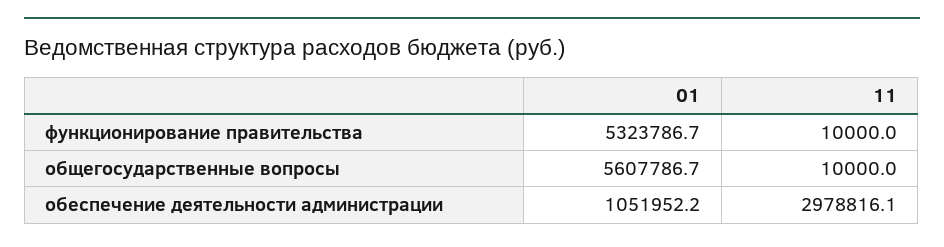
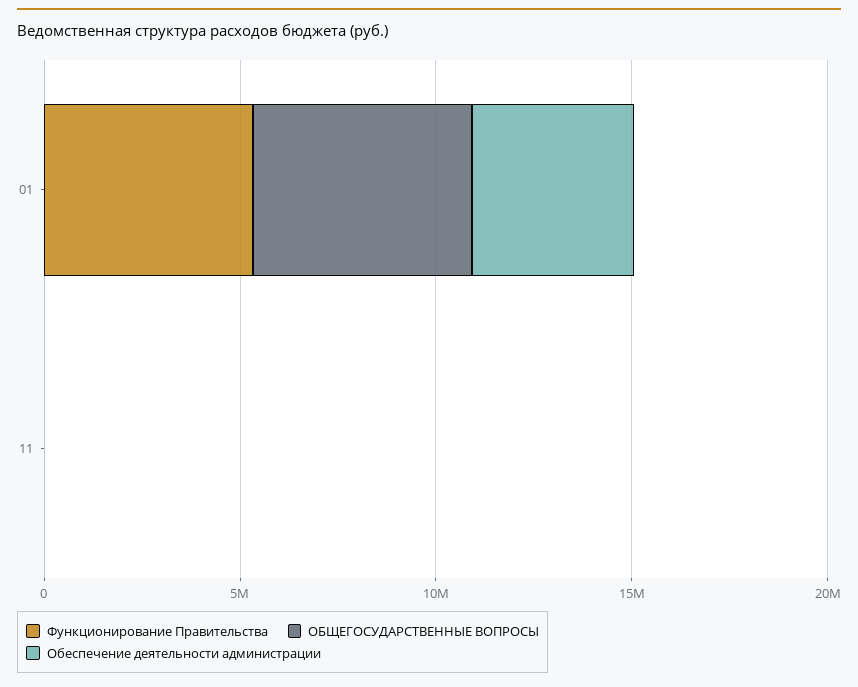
обеспечение деятельности администрации, 01: 1051952.2 -> 4000000
обеспечение деятельности администрации, 11: 2978816.1 -> 0

